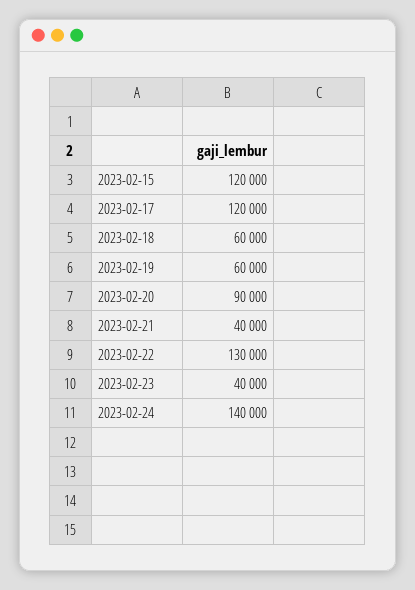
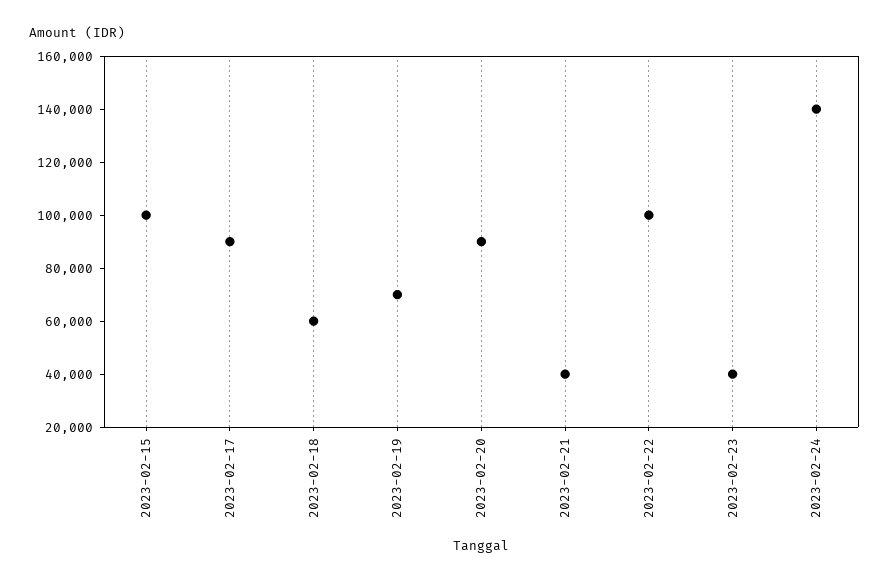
2023-02-15: 120000 -> 100000
2023-02-17: 120000 -> 90000
2023-02-19: 60000 -> 70000
2023-02-22: 130000 -> 100000

